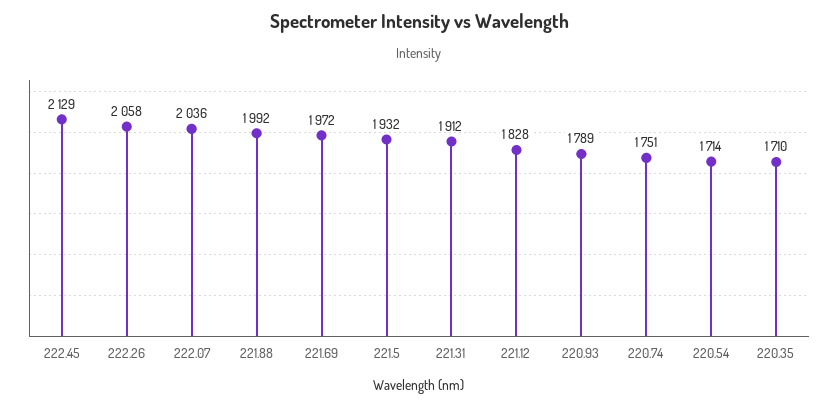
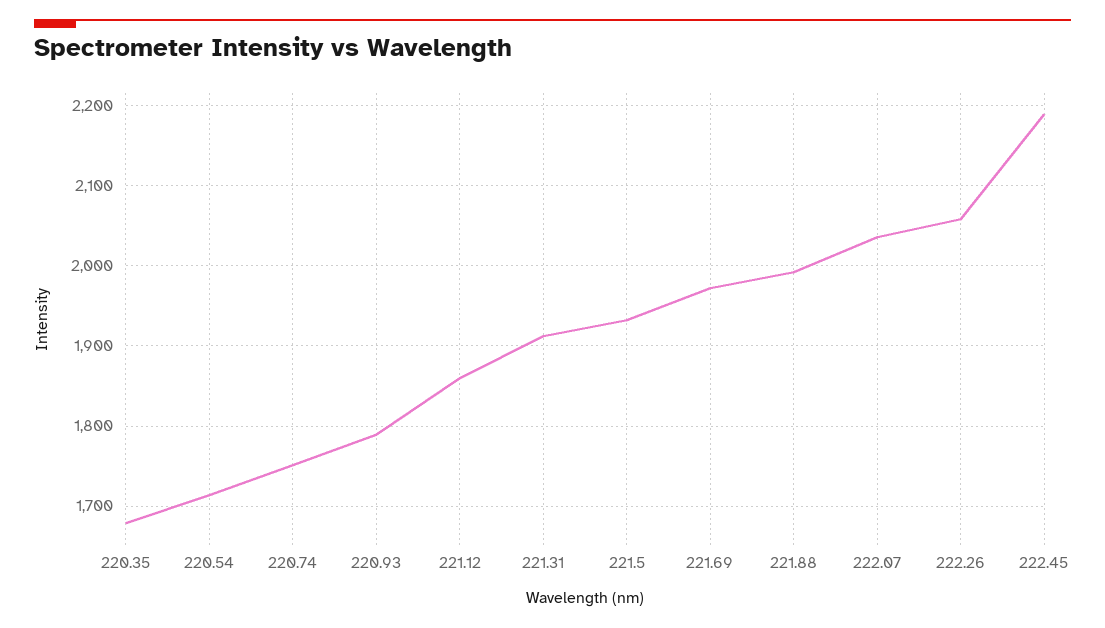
222.45: 2129 -> 2190
221.12: 1828 -> 1860
220.35: 1710 -> 1680

